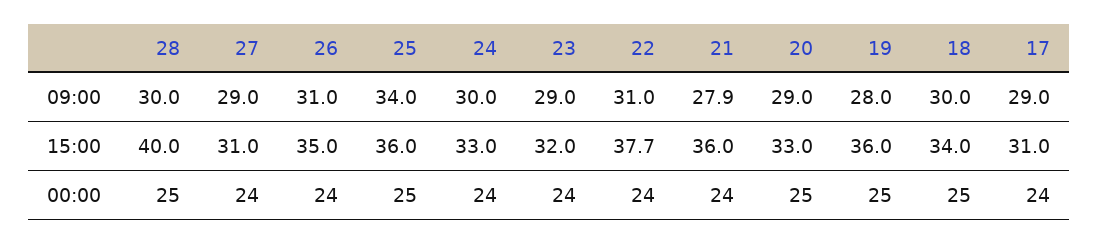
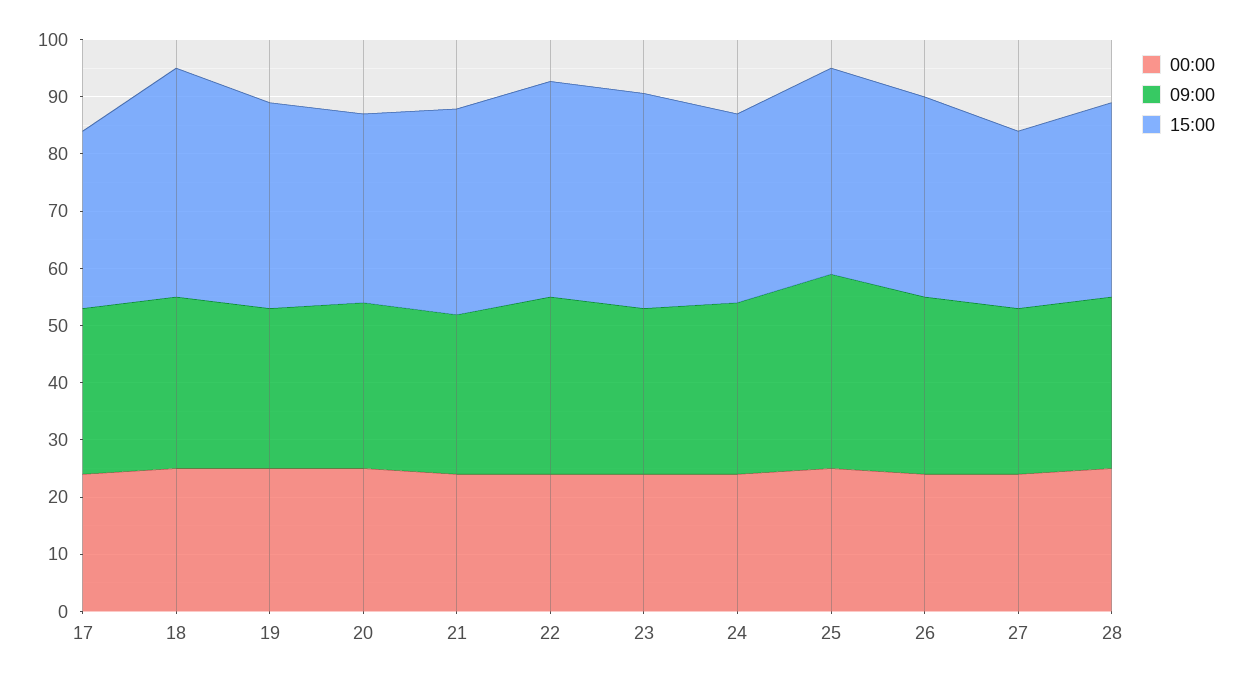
15:00, 28: 40 -> 34
15:00, 23: 32 -> 38
15:00, 18: 34 -> 40

